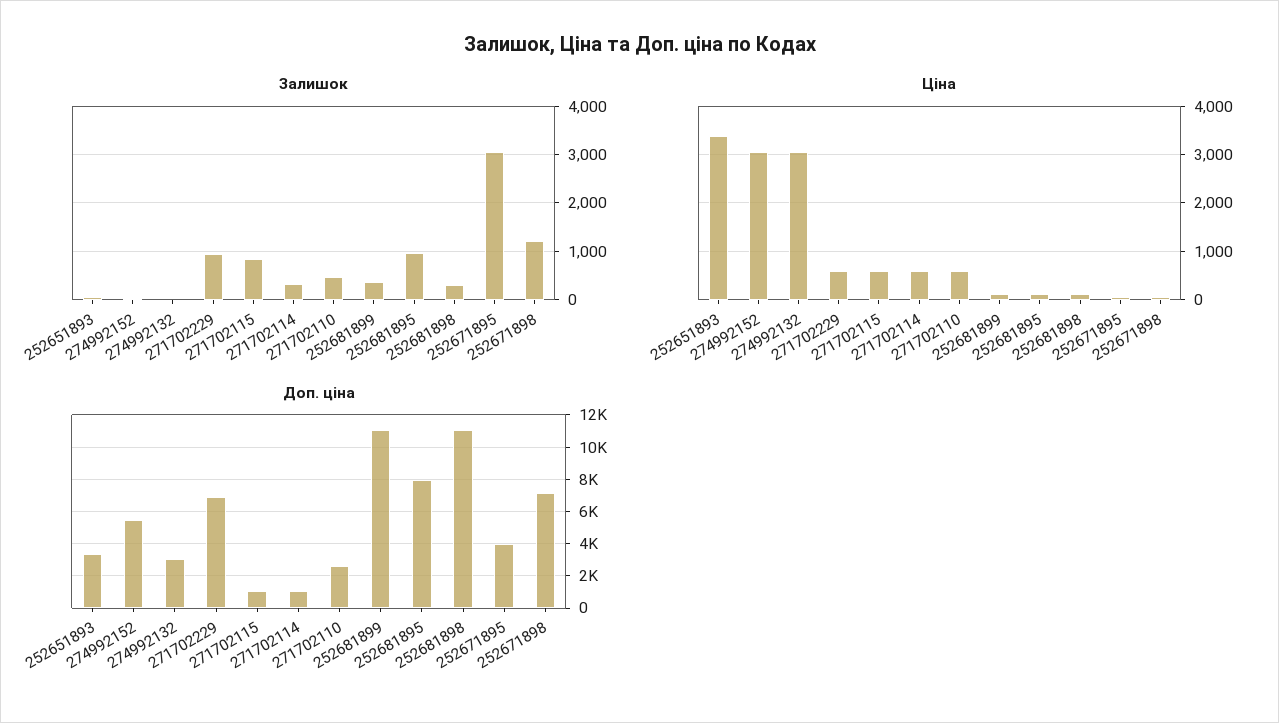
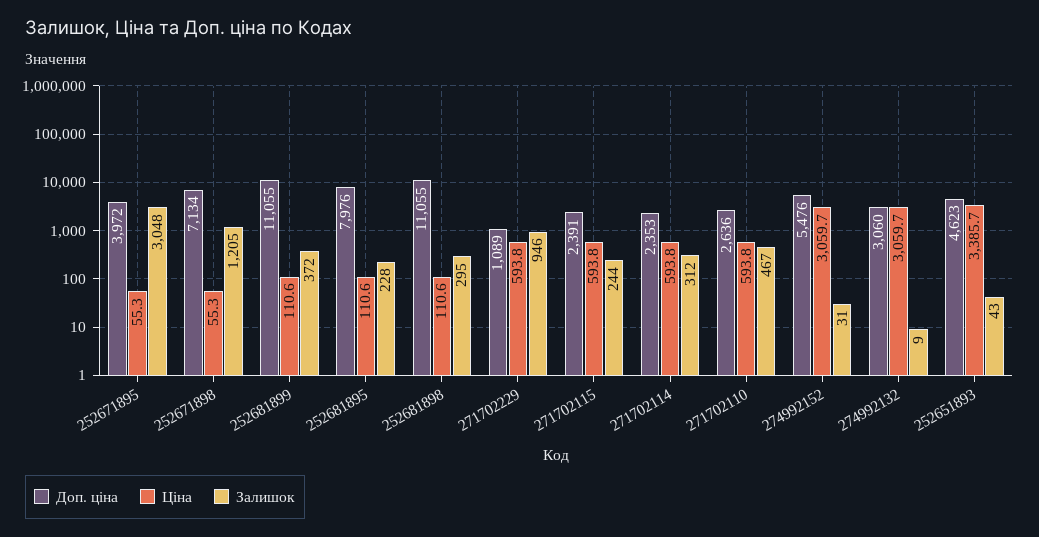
Залишок, 271702115: 800 -> 244
Залишок, 252681895: 1000 -> 228
Доп. ціна, 252651893: 3500 -> 4623
Доп. ціна, 271702229: 7000 -> 1089
Доп. ціна, 271702115: 1000 -> 2391
Доп. ціна, 271702114: 1000 -> 2353

